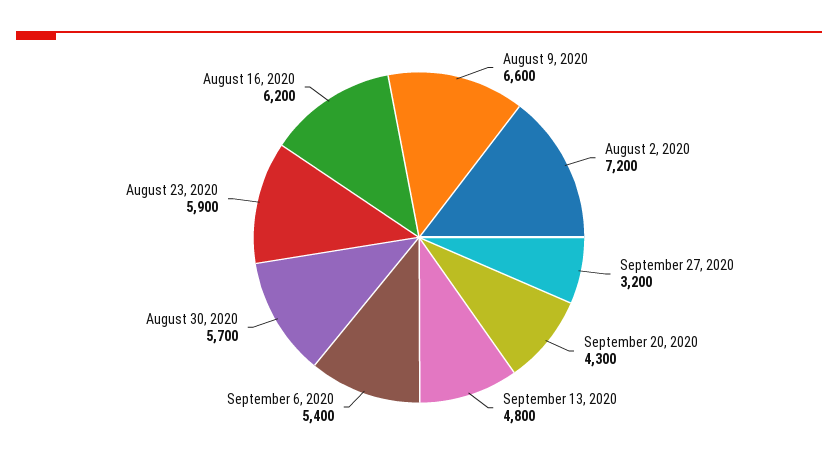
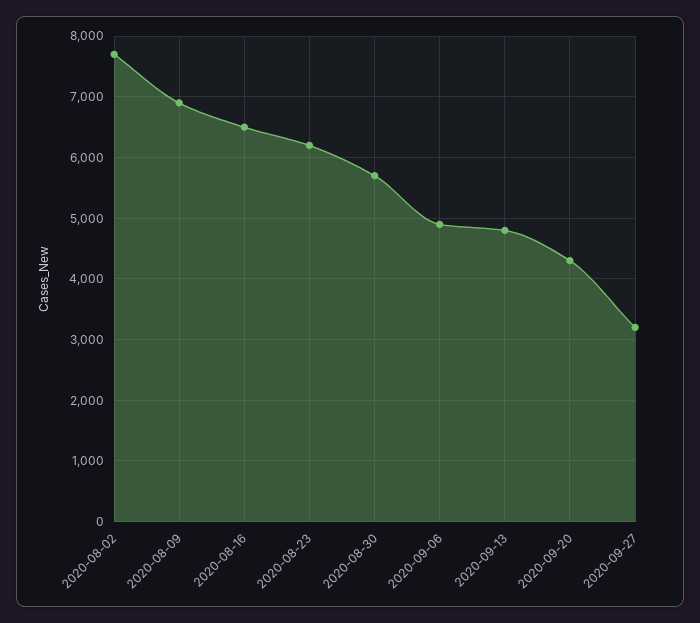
August 9, 2020: 6600 -> 6900
August 2, 2020: 7200 -> 7700
September 6, 2020: 5400 -> 4900
August 23, 2020: 5900 -> 6200
August 16, 2020: 6200 -> 6500

